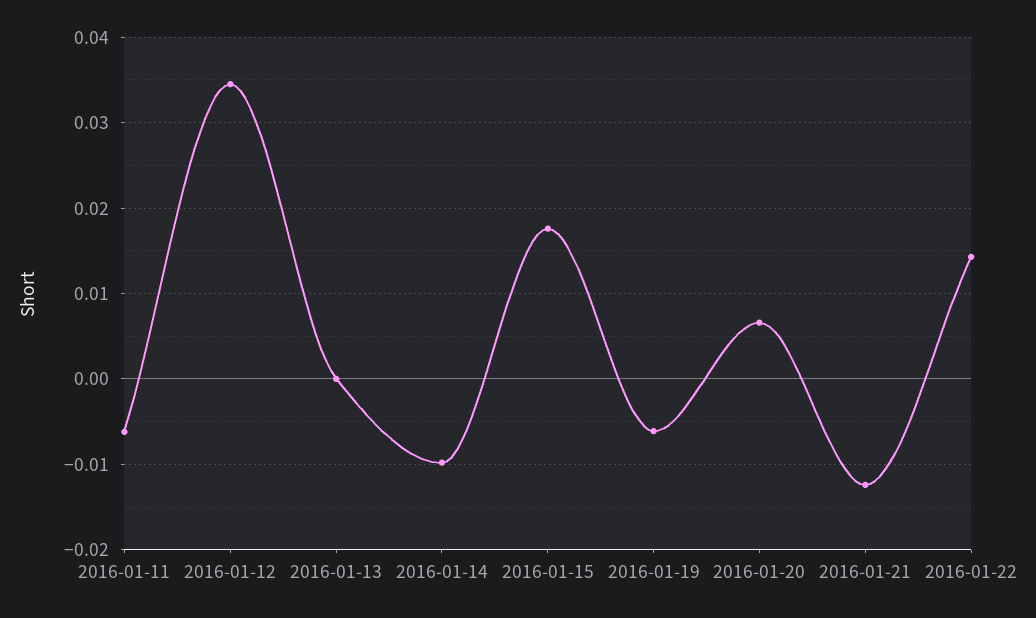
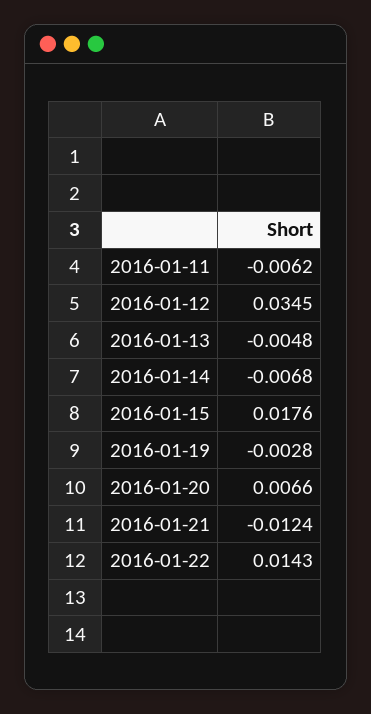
2016-01-13: 0 -> -0.0048
2016-01-14: -0.01 -> -0.0068
2016-01-19: -0.006 -> -0.0028

